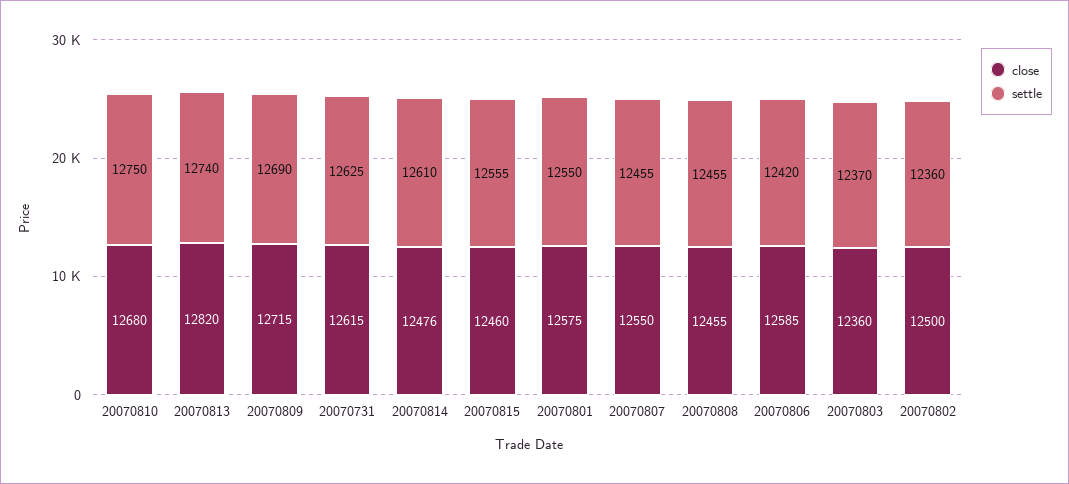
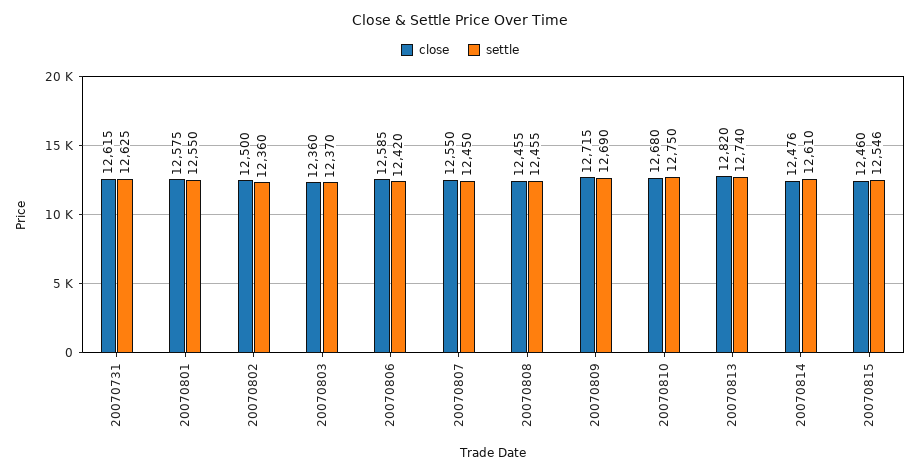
settle, 20070815: 12555 -> 12546
settle, 20070807: 12455 -> 12450

